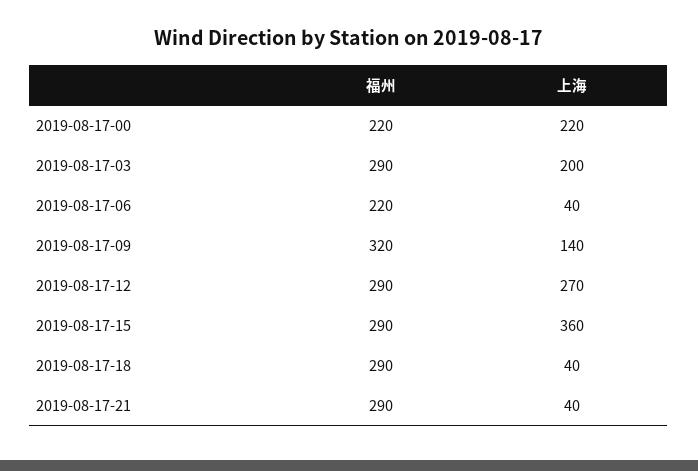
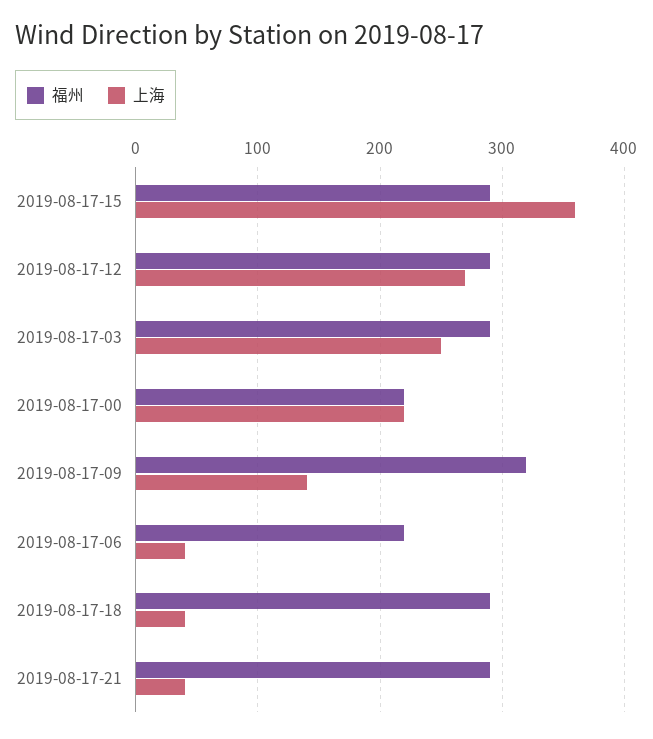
上海, 2019-08-17-03: 200 -> 250

